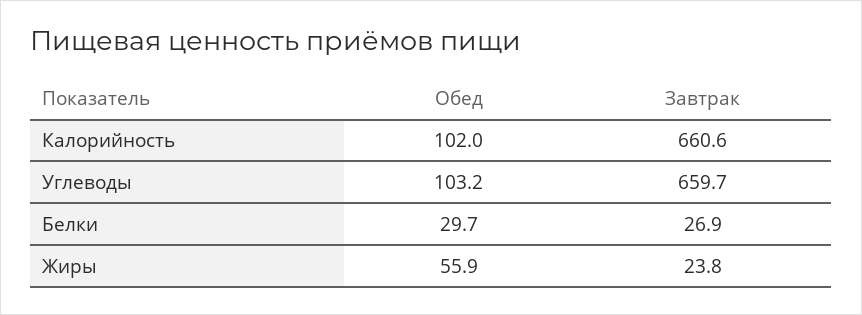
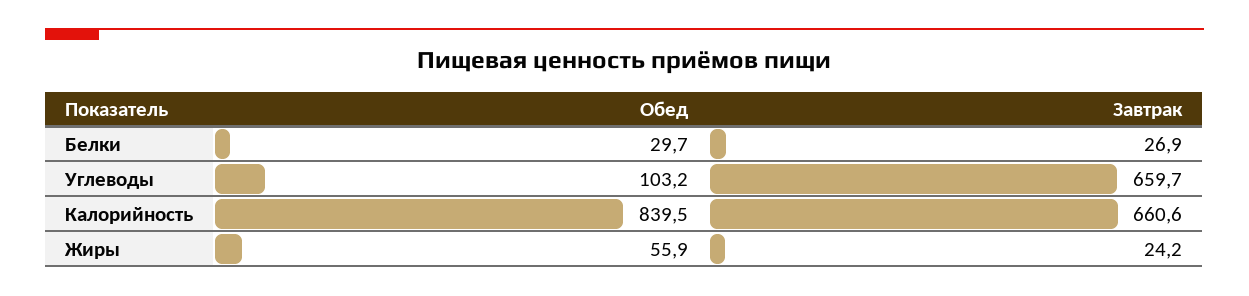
Обед, Калорийность: 102 -> 839.5
Завтрак, Жиры: 23.8 -> 24.2

